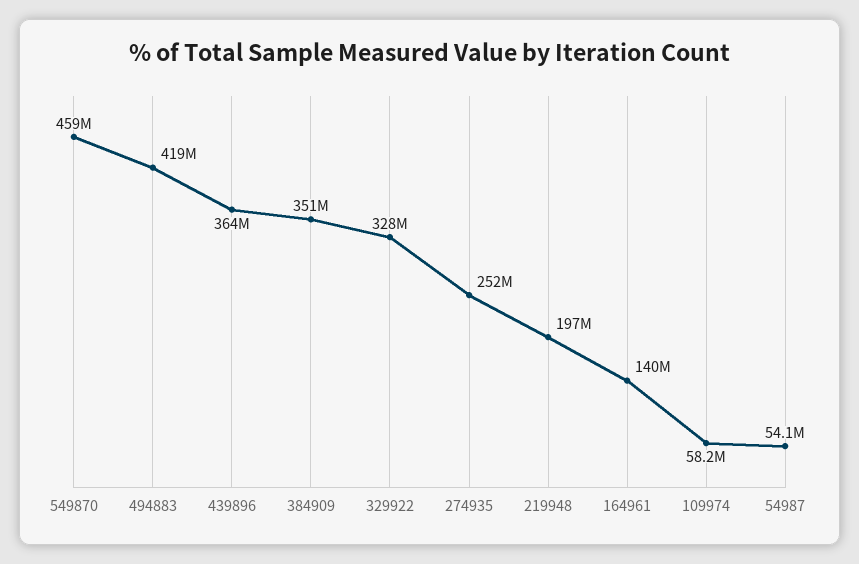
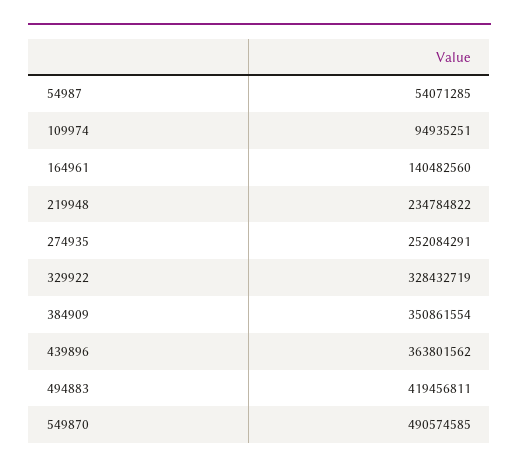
549870: 459000000 -> 490574585
219948: 197000000 -> 234784822
109974: 58200000 -> 94935251

